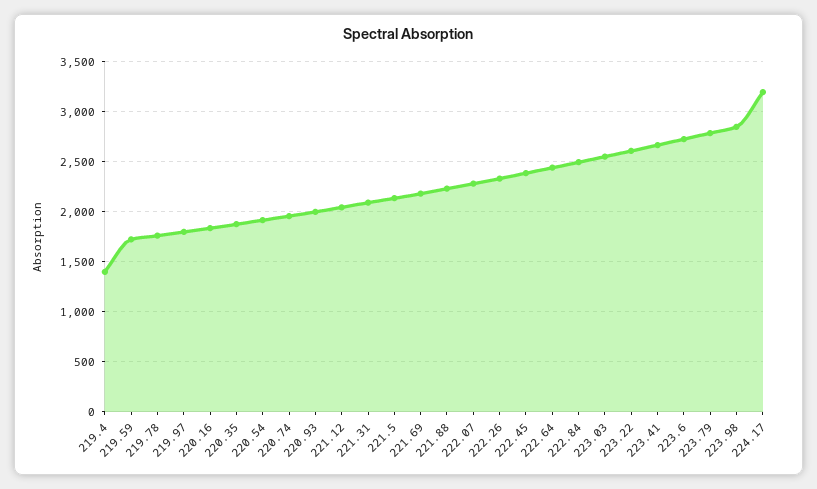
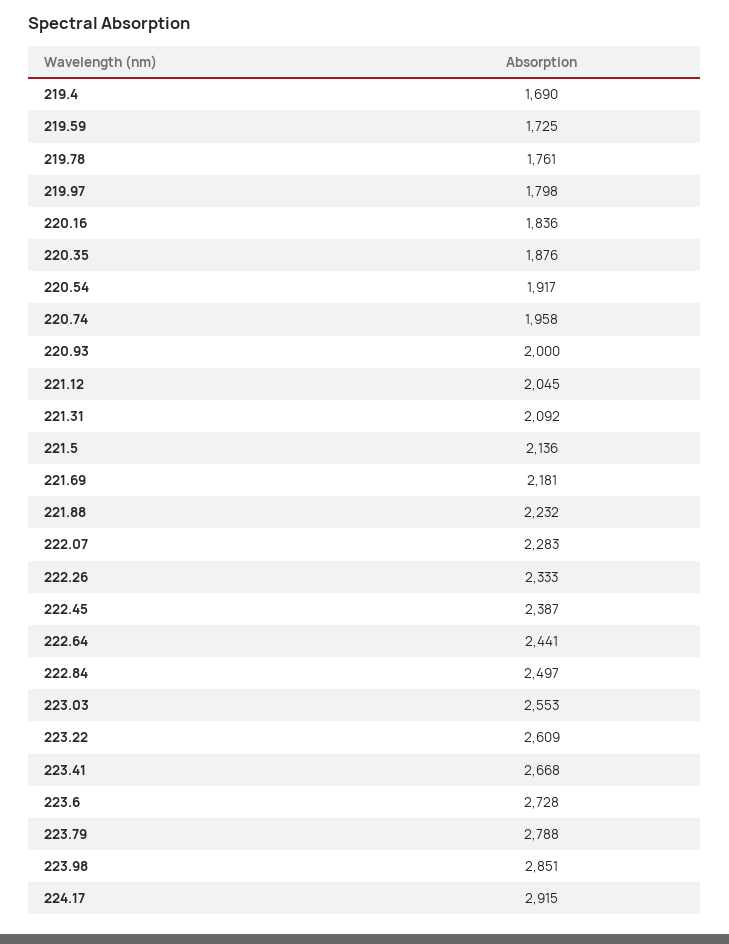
219.4: 1400 -> 1690
224.17: 3200 -> 2915

